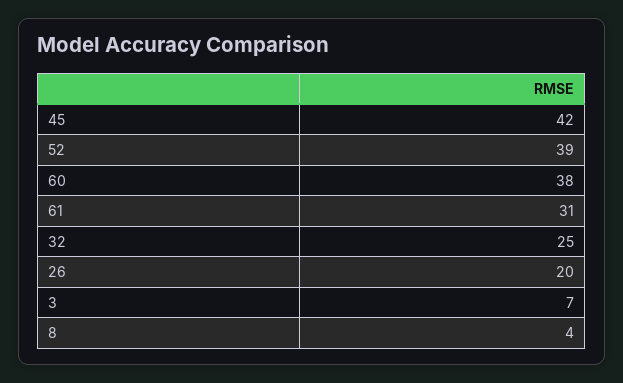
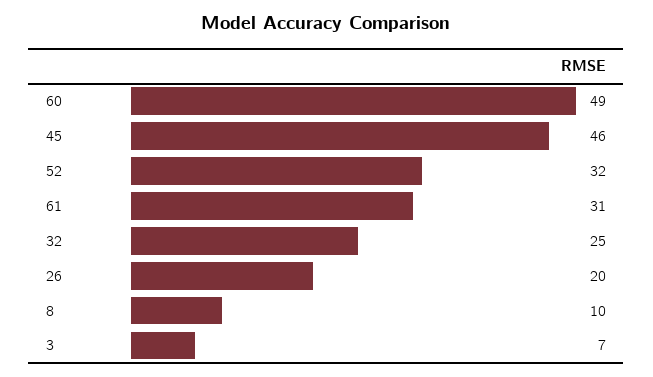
45: 42 -> 46
52: 39 -> 32
60: 38 -> 49
8: 4 -> 10

